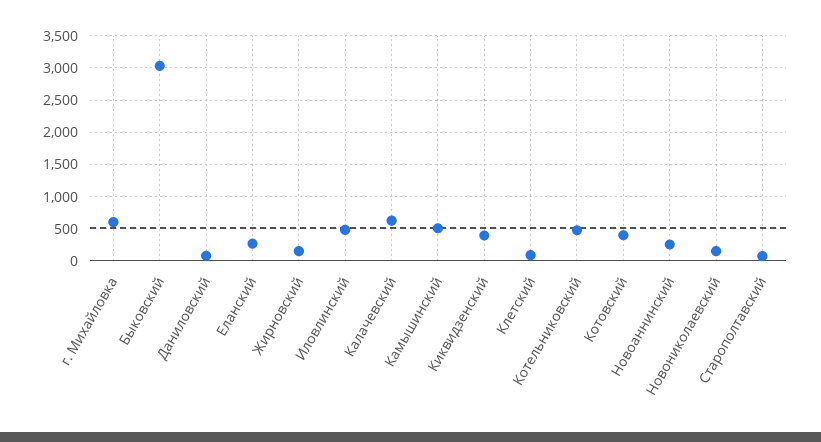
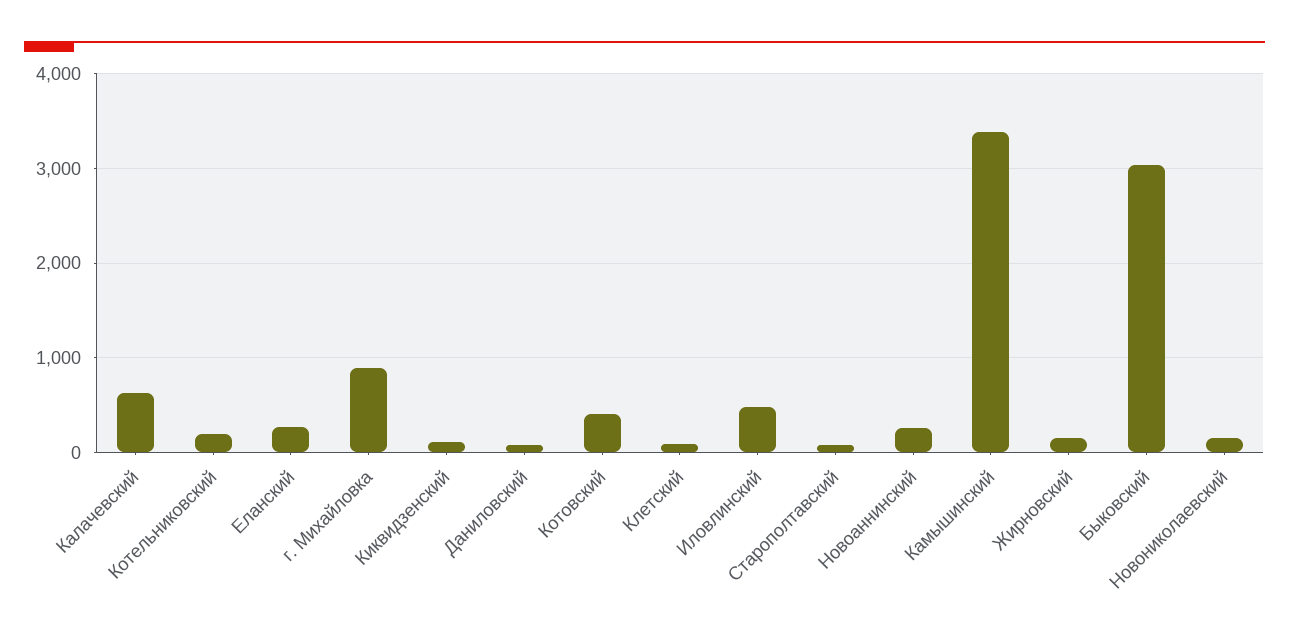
г. Михайловка: 600 -> 900
Камышинский: 500 -> 3400
Киквидзенский: 400 -> 100
Котельниковский: 500 -> 200

